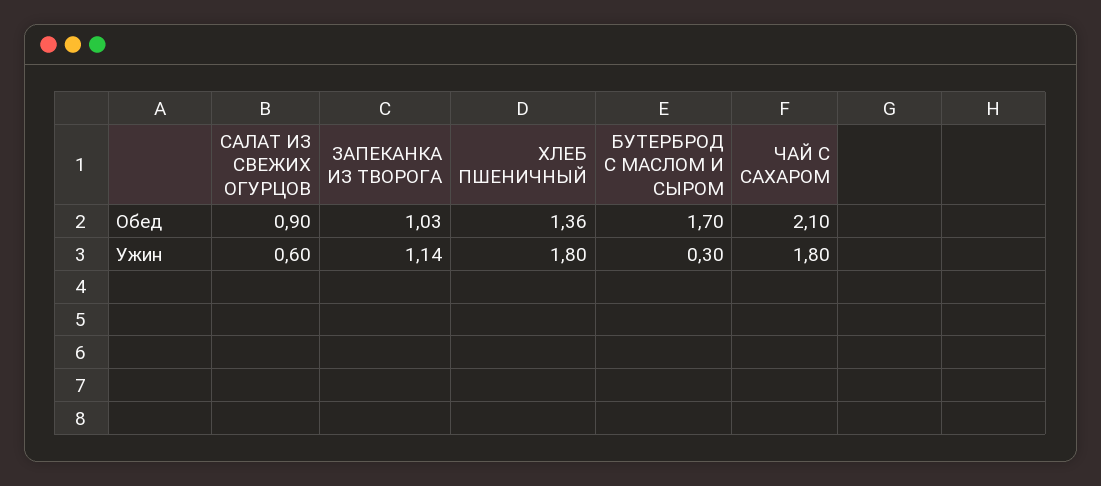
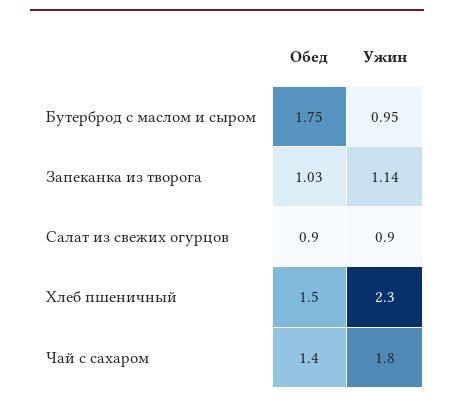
ХЛЕБ ПШЕНИЧНЫЙ, Обед: 1.36 -> 1.5
БУТЕРБРОД С МАСЛОМ И СЫРОМ, Обед: 1.7 -> 1.75
ЧАЙ С САХАРОМ, Обед: 2.1 -> 1.4
САЛАТ ИЗ СВЕЖИХ ОГУРЦОВ, Ужин: 0.6 -> 0.9
ХЛЕБ ПШЕНИЧНЫЙ, Ужин: 1.8 -> 2.3
БУТЕРБРОД С МАСЛОМ И СЫРОМ, Ужин: 0.3 -> 0.95

